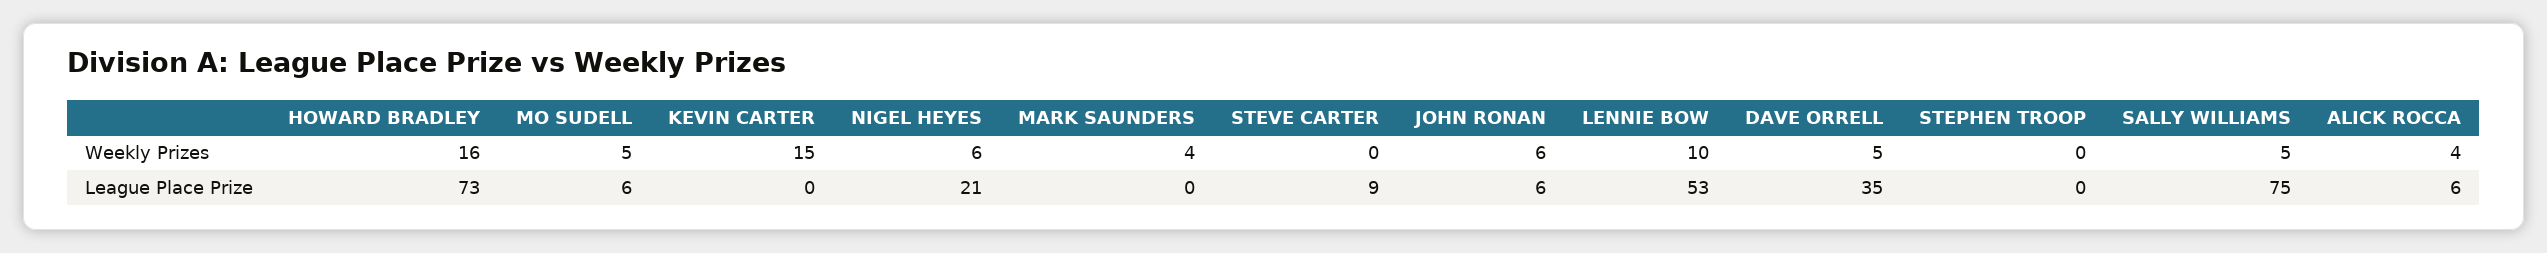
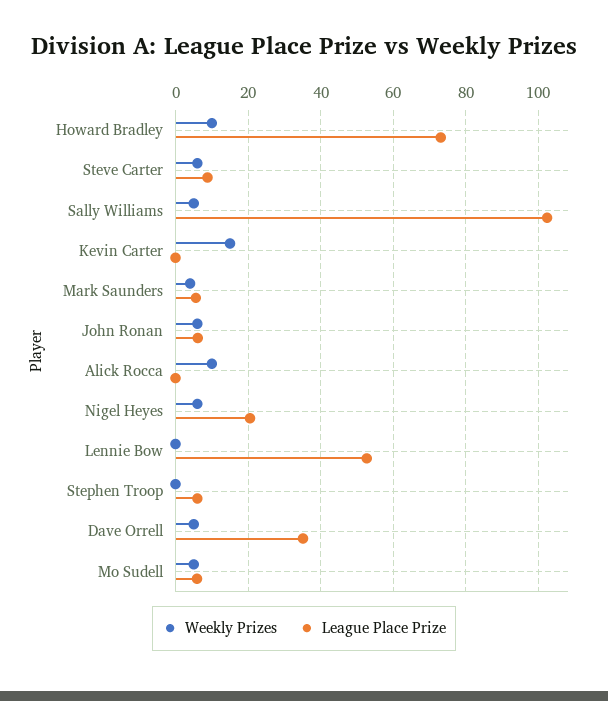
Weekly Prizes, HOWARD BRADLEY: 16 -> 10
Weekly Prizes, STEVE CARTER: 0 -> 6
Weekly Prizes, LENNIE BOW: 10 -> 0
Weekly Prizes, ALICK ROCCA: 4 -> 10
League Place Prize, MARK SAUNDERS: 0 -> 6
League Place Prize, STEPHEN TROOP: 0 -> 6
League Place Prize, SALLY WILLIAMS: 75 -> 102
League Place Prize, ALICK ROCCA: 6 -> 0

